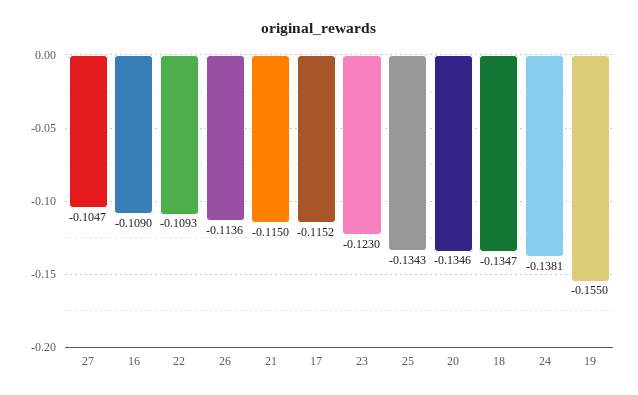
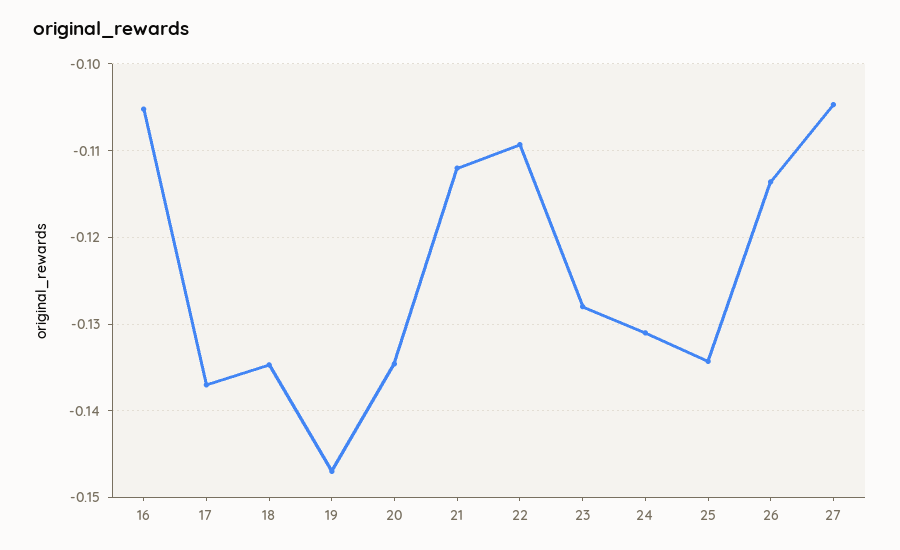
16: -0.109 -> -0.105
21: -0.115 -> -0.112
17: -0.1152 -> -0.137
23: -0.123 -> -0.128
24: -0.1381 -> -0.131
19: -0.155 -> -0.147

